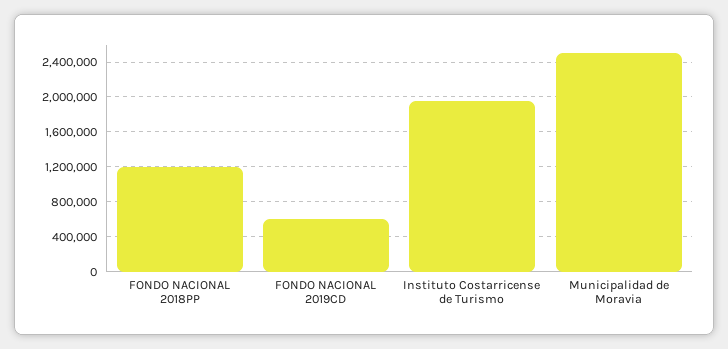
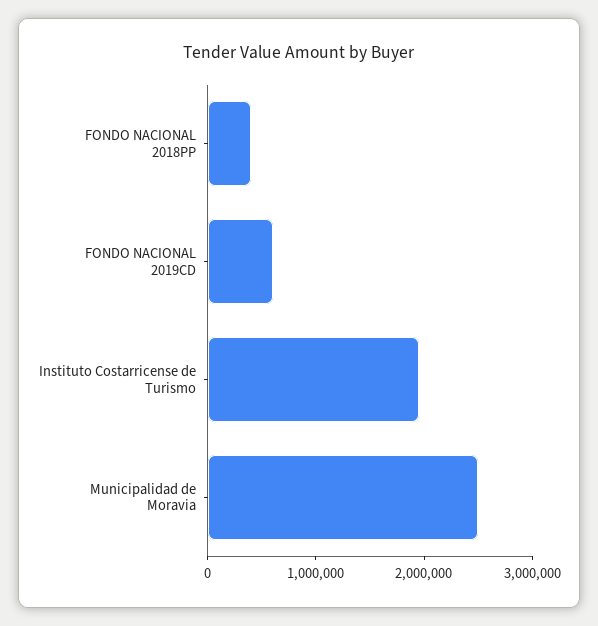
FONDO NACIONAL 2018PP: 1200000 -> 400000

